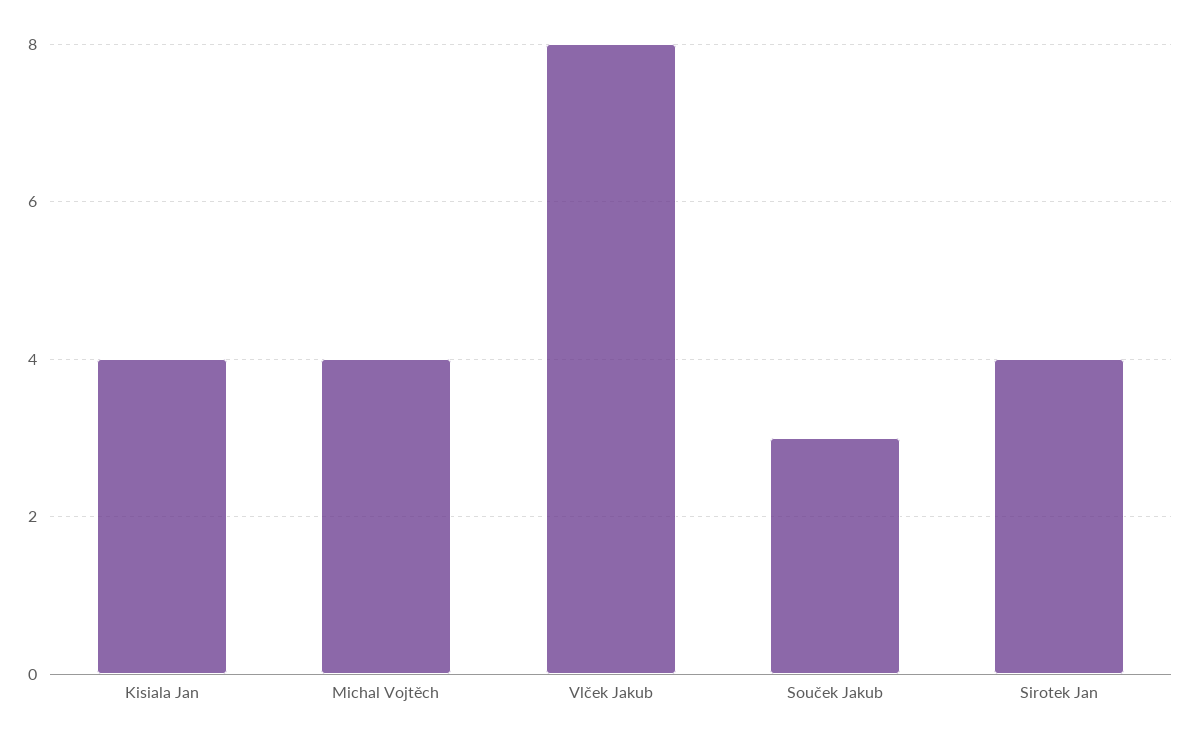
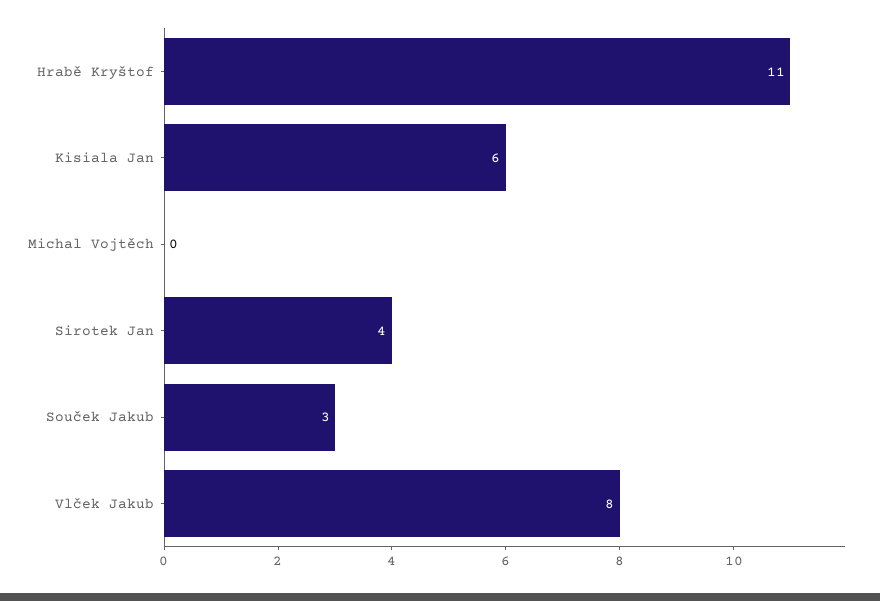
Kisiala Jan: 4 -> 6
Michal Vojtěch: 4 -> 0
Hrabě Kryštof: none -> 11

